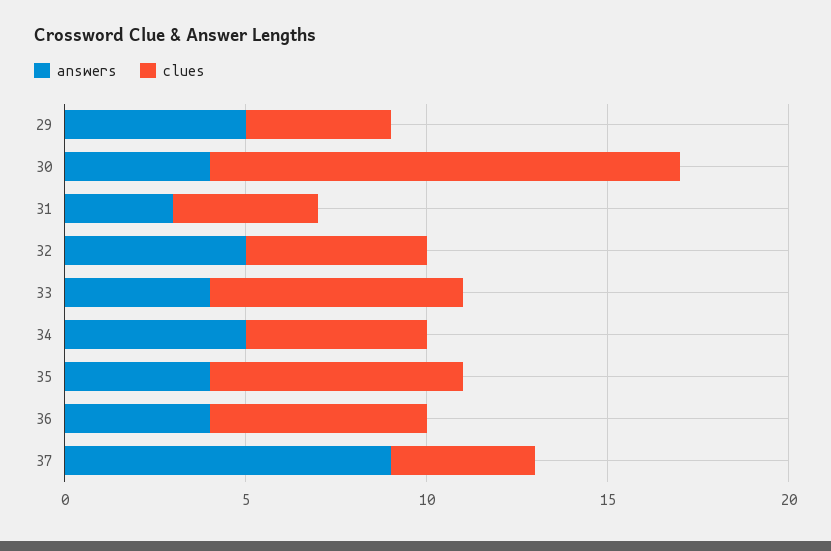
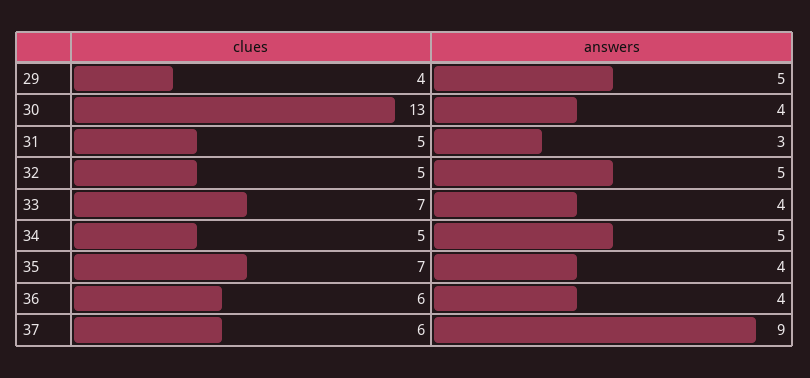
clues, 31: 4 -> 5
clues, 37: 4 -> 6

